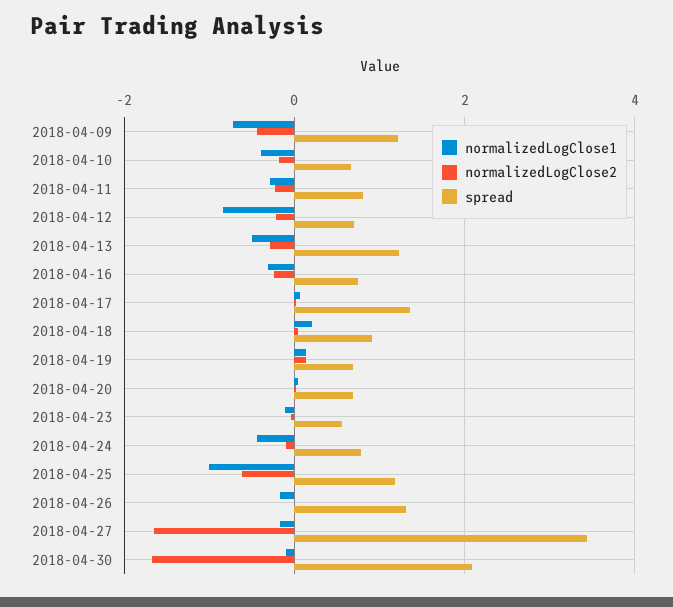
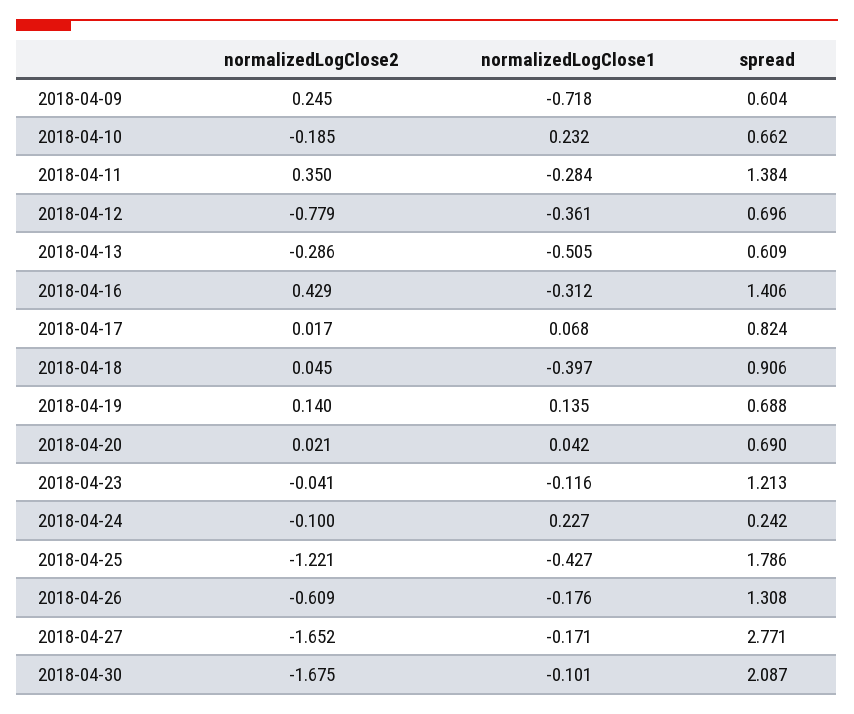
normalizedLogClose2, 2018-04-09: -0.4 -> 0.245
spread, 2018-04-09: 1.2 -> 0.604
normalizedLogClose1, 2018-04-10: -0.4 -> 0.232
normalizedLogClose2, 2018-04-11: -0.2 -> 0.35
spread, 2018-04-11: 0.8 -> 1.384
normalizedLogClose1, 2018-04-12: -0.8 -> -0.361
normalizedLogClose2, 2018-04-12: -0.2 -> -0.779
spread, 2018-04-13: 1.2 -> 0.609
normalizedLogClose2, 2018-04-16: -0.2 -> 0.429
spread, 2018-04-16: 0.8 -> 1.406
spread, 2018-04-17: 1.4 -> 0.824
normalizedLogClose1, 2018-04-18: 0.2 -> -0.397
spread, 2018-04-23: 0.6 -> 1.213
normalizedLogClose1, 2018-04-24: -0.4 -> 0.227
spread, 2018-04-24: 0.8 -> 0.242
normalizedLogClose1, 2018-04-25: -1 -> -0.427
normalizedLogClose2, 2018-04-25: -0.6 -> -1.221
spread, 2018-04-25: 1.2 -> 1.786
normalizedLogClose2, 2018-04-26: 0 -> -0.609
spread, 2018-04-27: 3.4 -> 2.771

